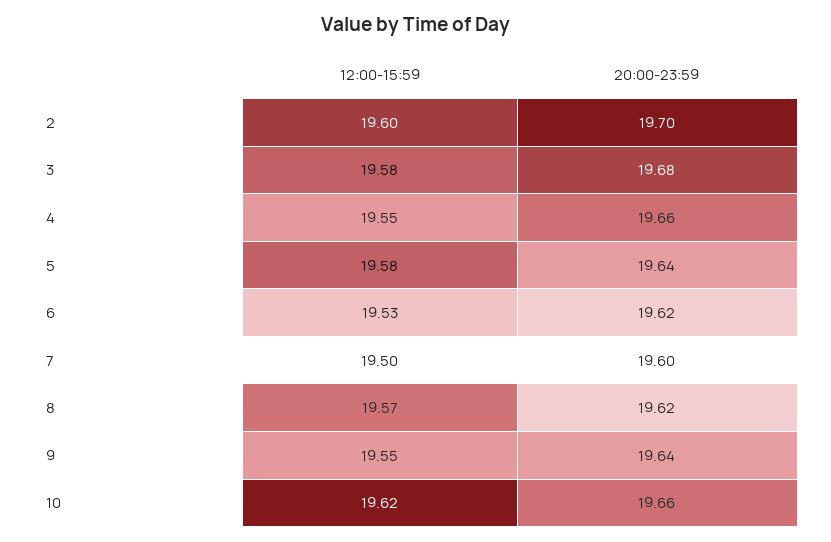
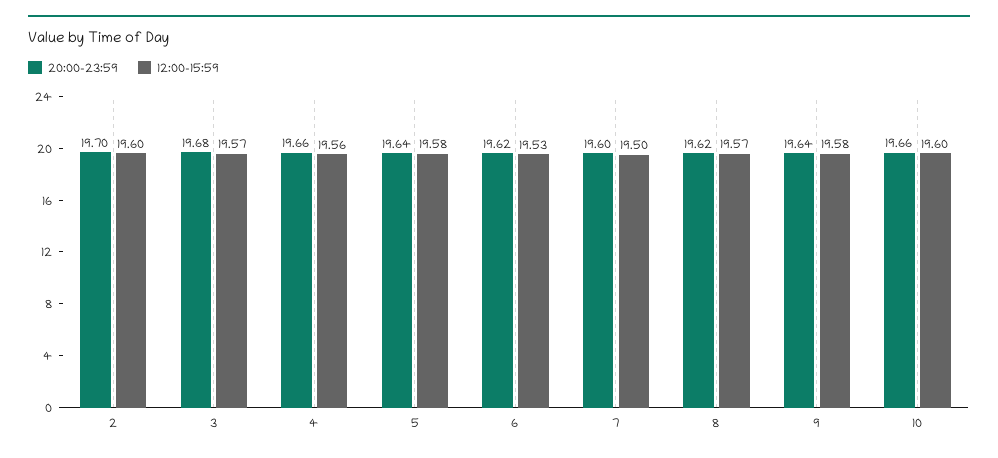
12:00-15:59, 3: 19.58 -> 19.57
12:00-15:59, 4: 19.55 -> 19.56
12:00-15:59, 9: 19.55 -> 19.58
12:00-15:59, 10: 19.62 -> 19.6

